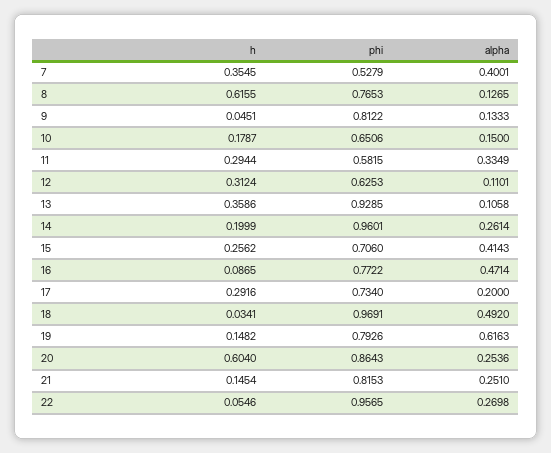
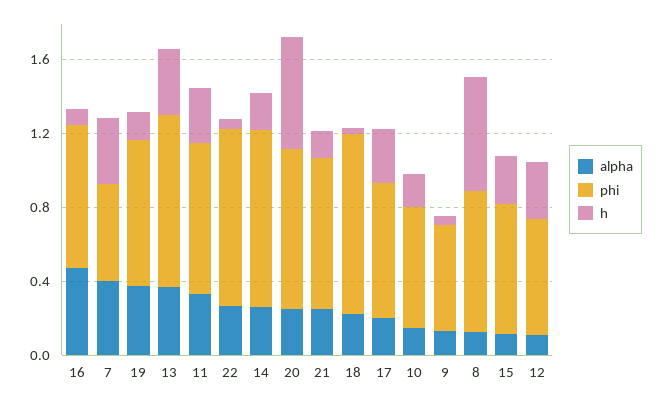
phi, 9: 0.8122 -> 0.6
phi, 11: 0.5815 -> 0.8
alpha, 13: 0.1058 -> 0.4
alpha, 15: 0.4143 -> 0.1
alpha, 18: 0.492 -> 0.2
alpha, 19: 0.6163 -> 0.4

